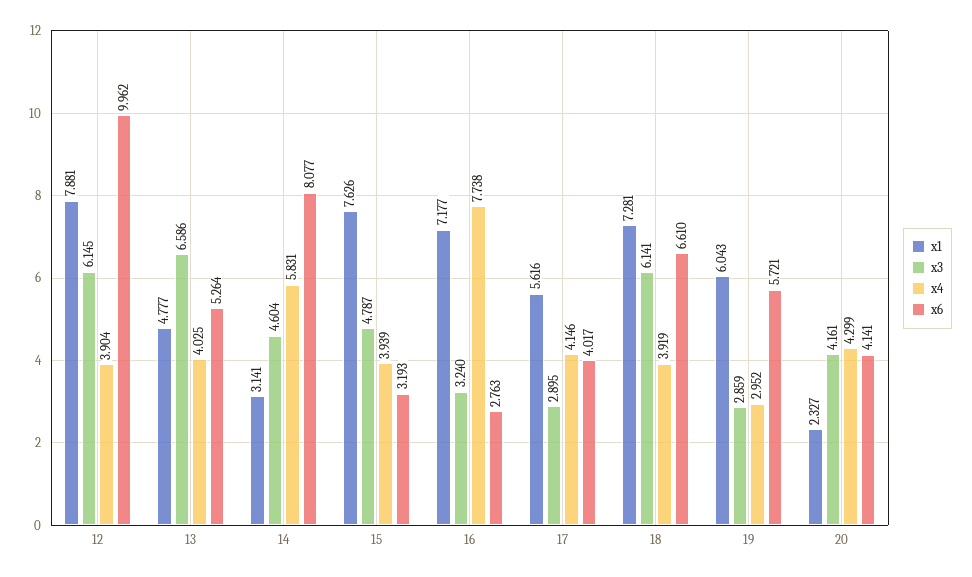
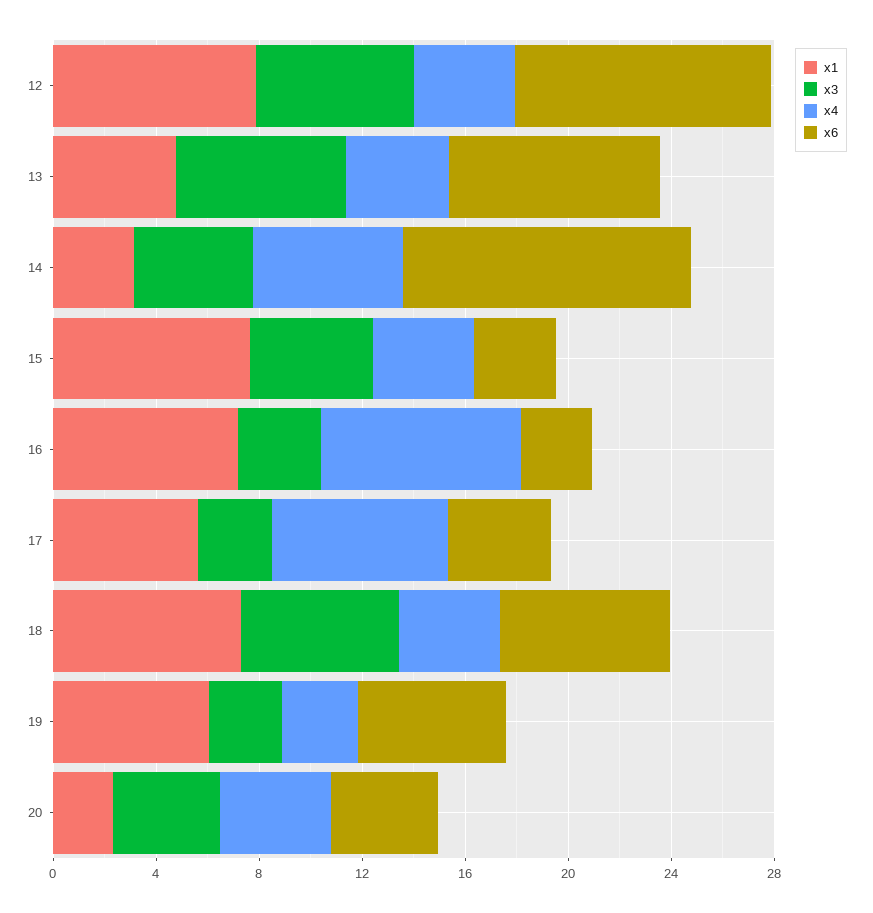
x6, 13: 5.264 -> 8
x6, 14: 8.077 -> 11
x4, 17: 4.146 -> 7

